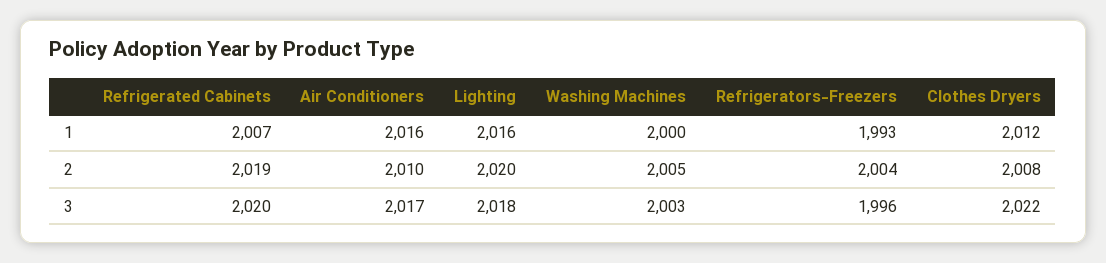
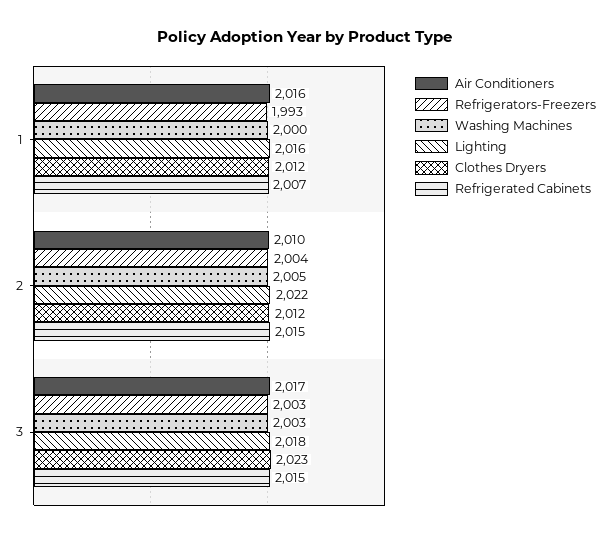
Refrigerated Cabinets, 2: 2019 -> 2015
Lighting, 2: 2020 -> 2022
Clothes Dryers, 2: 2008 -> 2012
Refrigerated Cabinets, 3: 2020 -> 2015
Refrigerators-Freezers, 3: 1996 -> 2003
Clothes Dryers, 3: 2022 -> 2023

